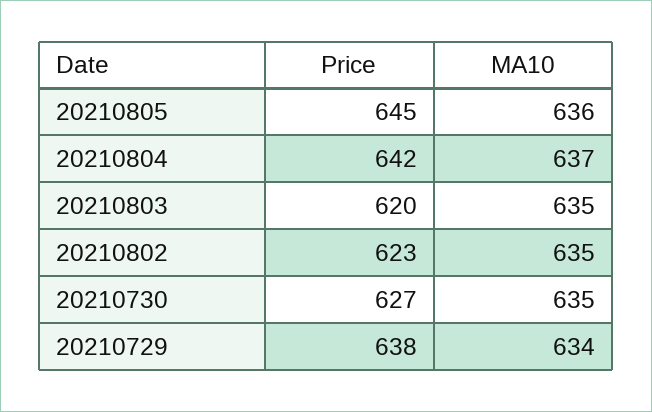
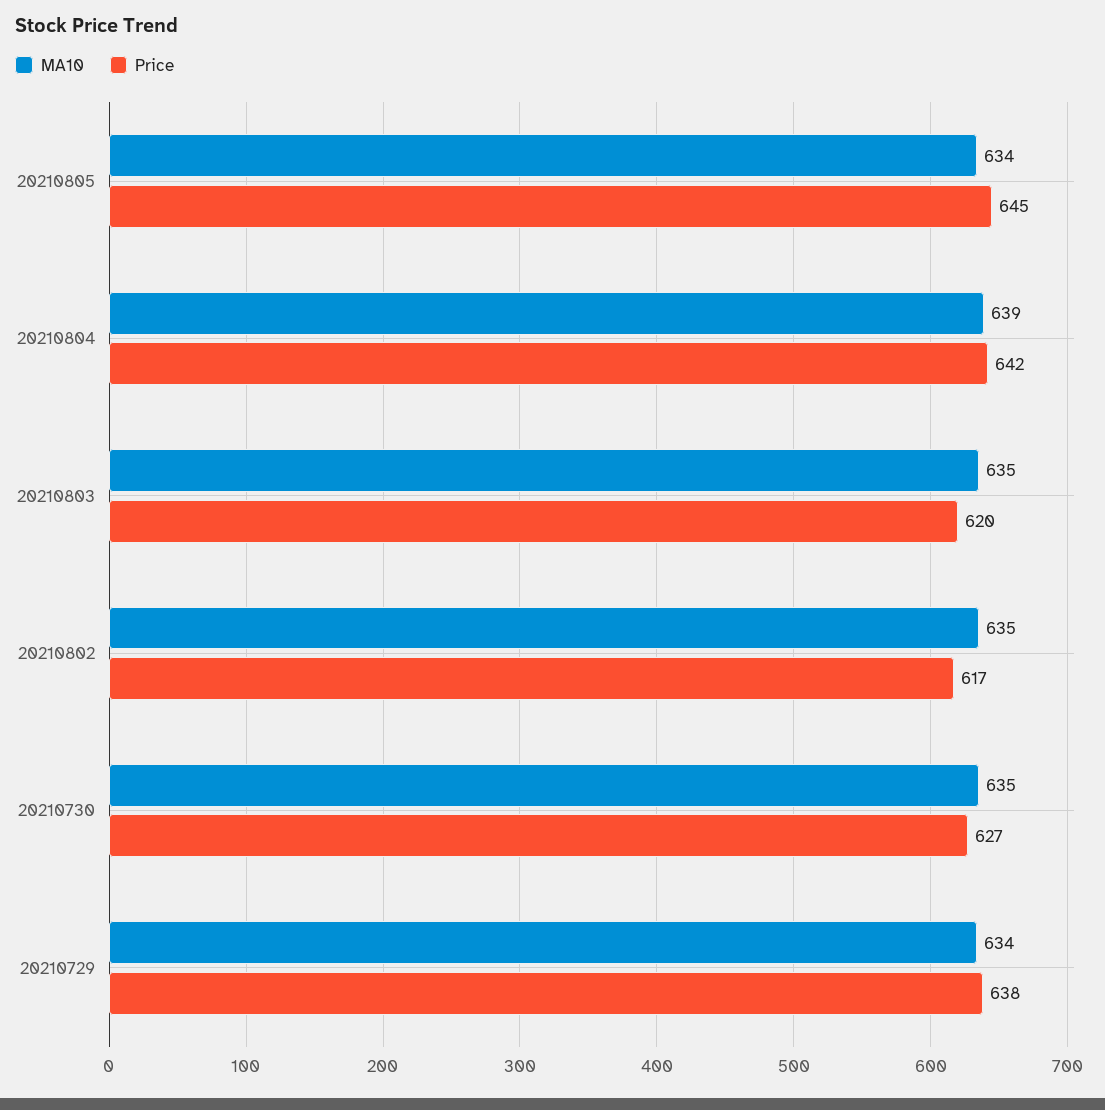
MA10, 20210805: 636 -> 634
MA10, 20210804: 637 -> 639
Price, 20210802: 623 -> 617

